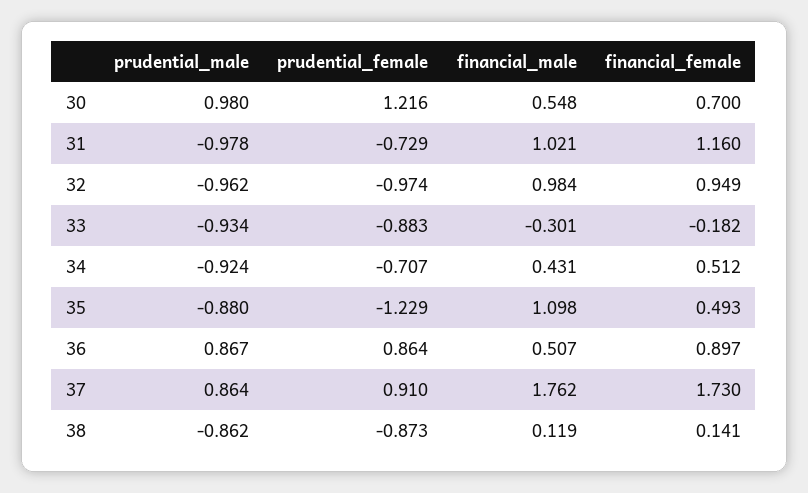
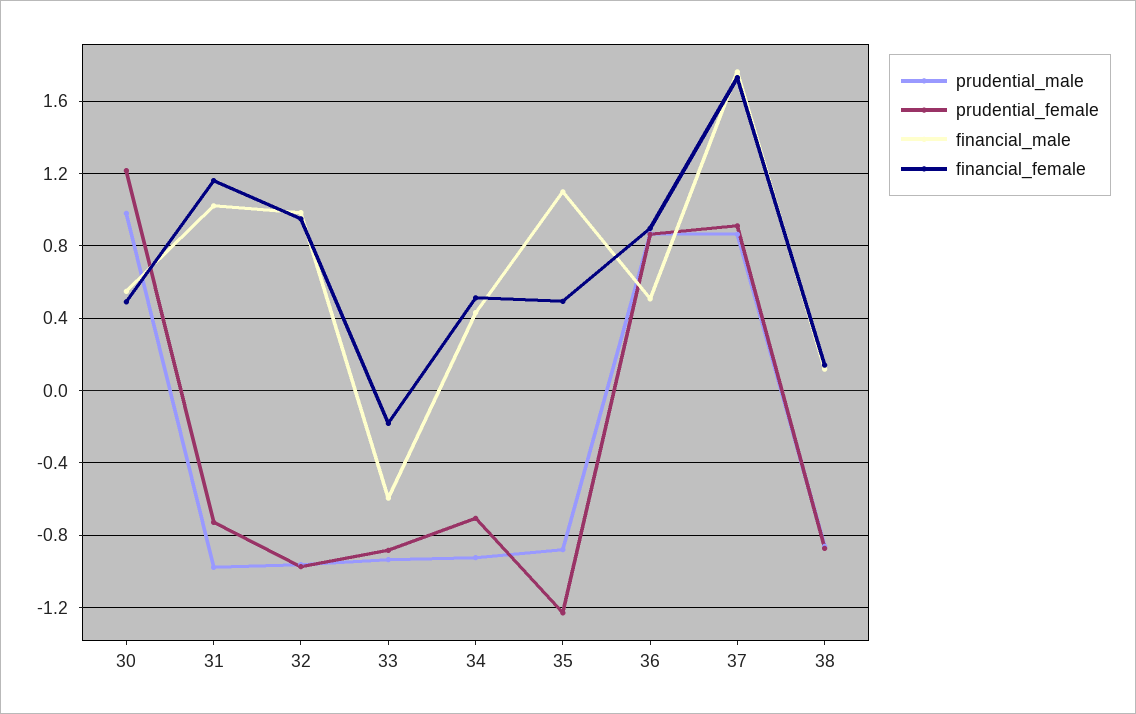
financial_female, 30: 0.7 -> 0.5
financial_male, 33: -0.301 -> -0.6

